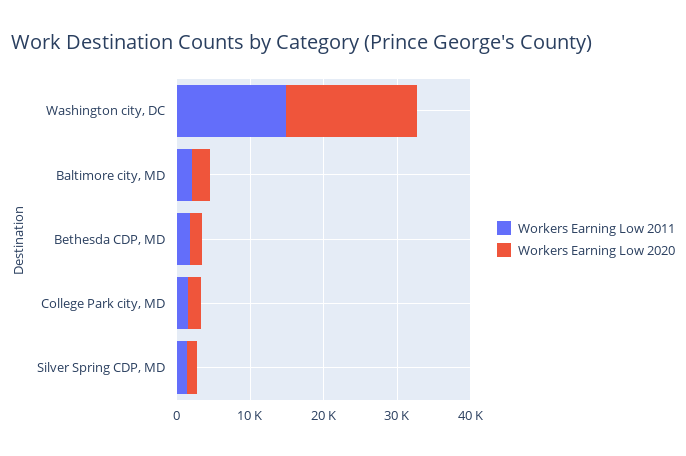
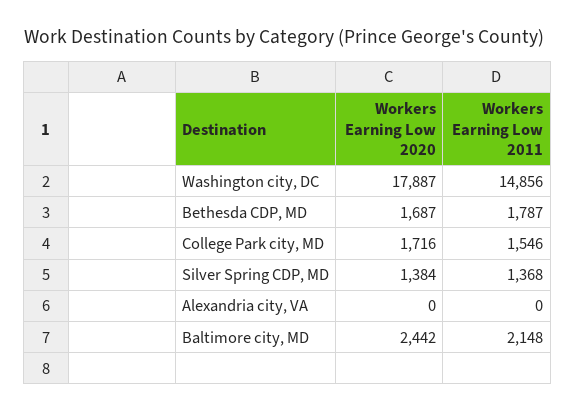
Workers Earning Low 2020, Alexandria city, VA: none -> 0
Workers Earning Low 2011, Alexandria city, VA: none -> 0

